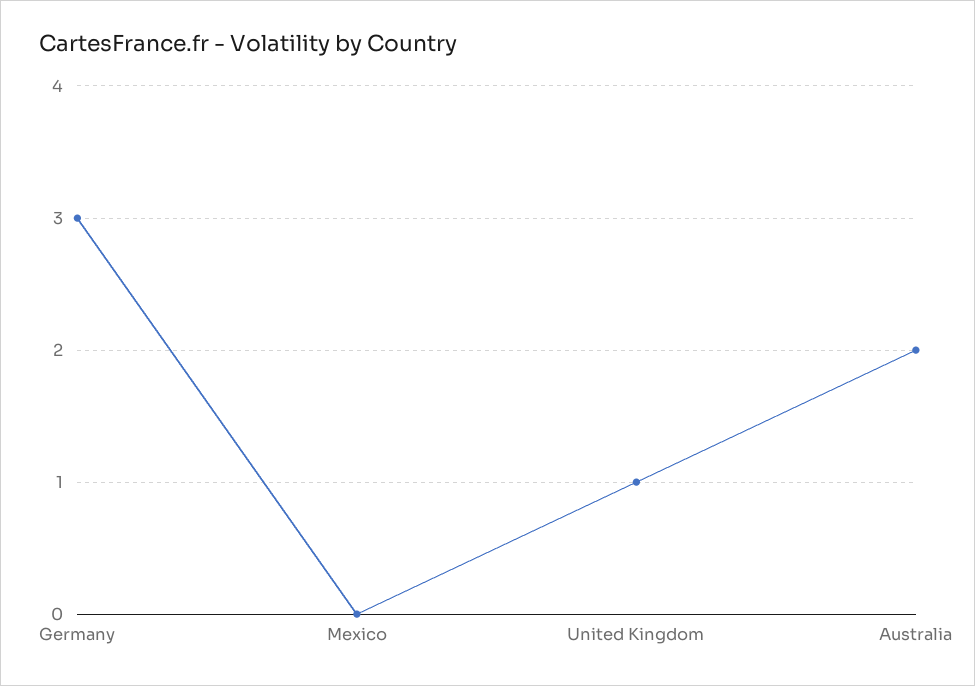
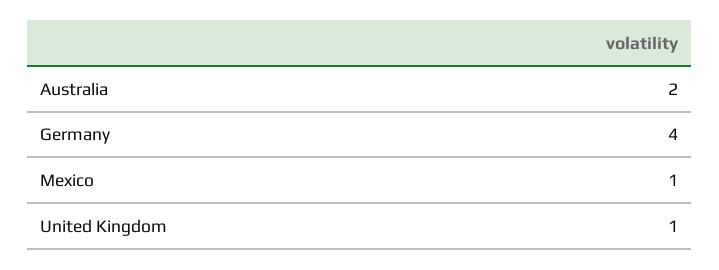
Germany: 3 -> 4
Mexico: 0 -> 1

